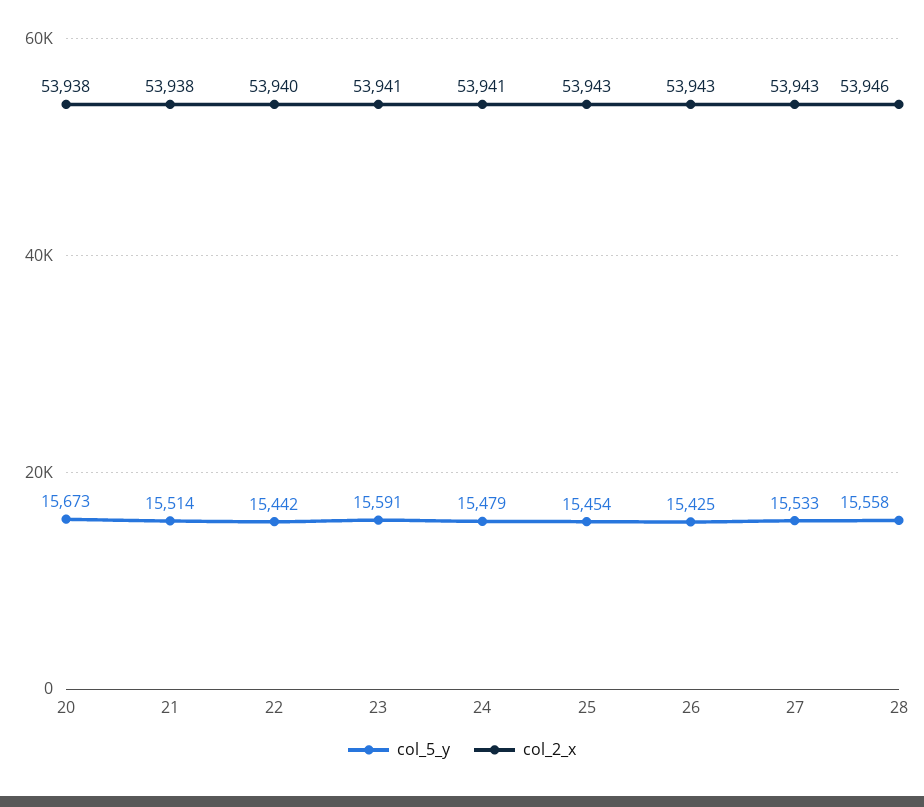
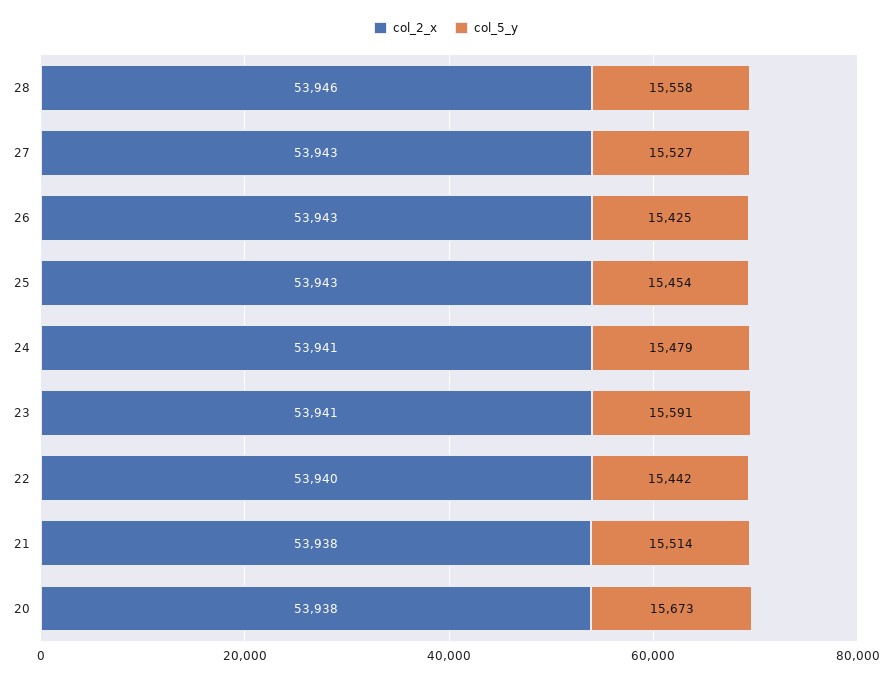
col_5_y, 27: 15533 -> 15527

